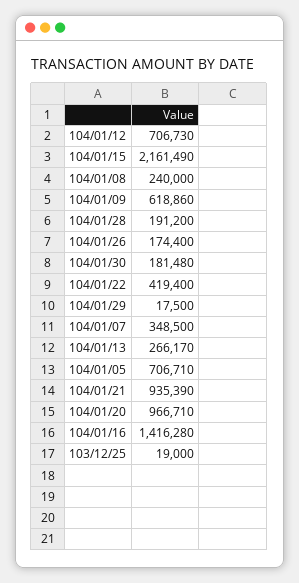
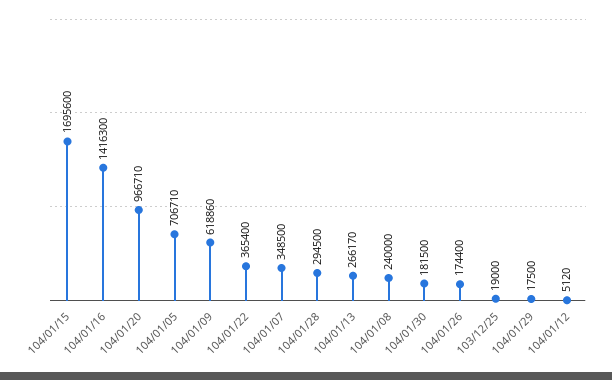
104/01/12: 706730 -> 5120
104/01/15: 2161490 -> 1695600
104/01/28: 191200 -> 294500
104/01/30: 181480 -> 181500
104/01/22: 419400 -> 365400
104/01/21: 935390 -> none
104/01/16: 1416280 -> 1416300

